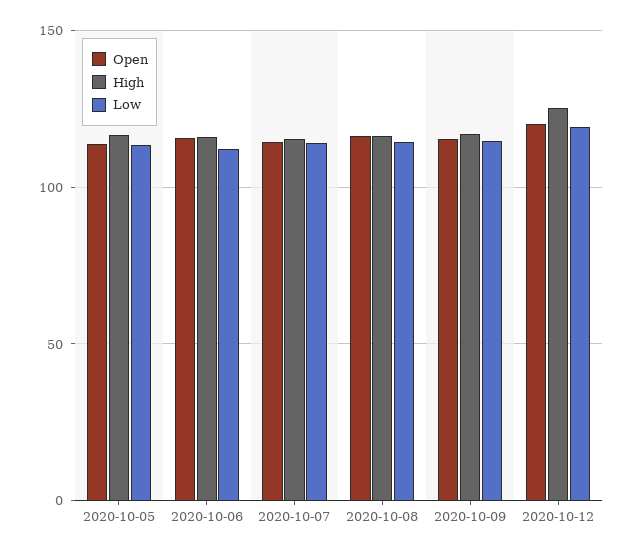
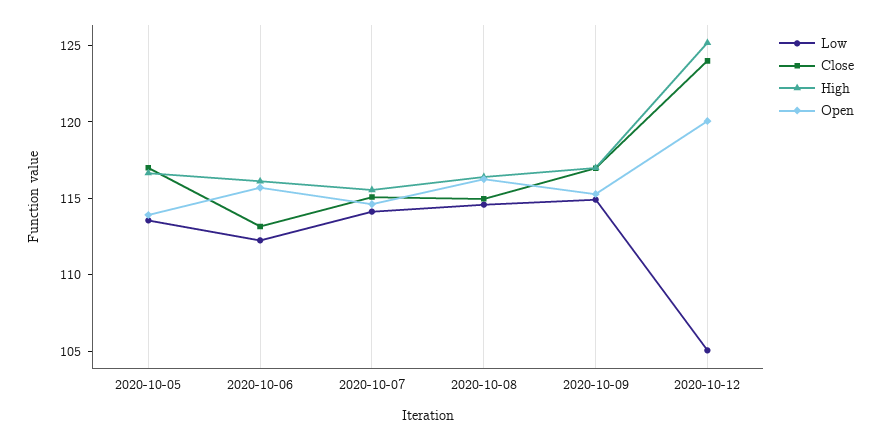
Low, 2020-10-12: 120 -> 105
Close, 2020-10-05: none -> 117
Close, 2020-10-06: none -> 113
Close, 2020-10-07: none -> 115
Close, 2020-10-08: none -> 115
Close, 2020-10-09: none -> 117
Close, 2020-10-12: none -> 124

